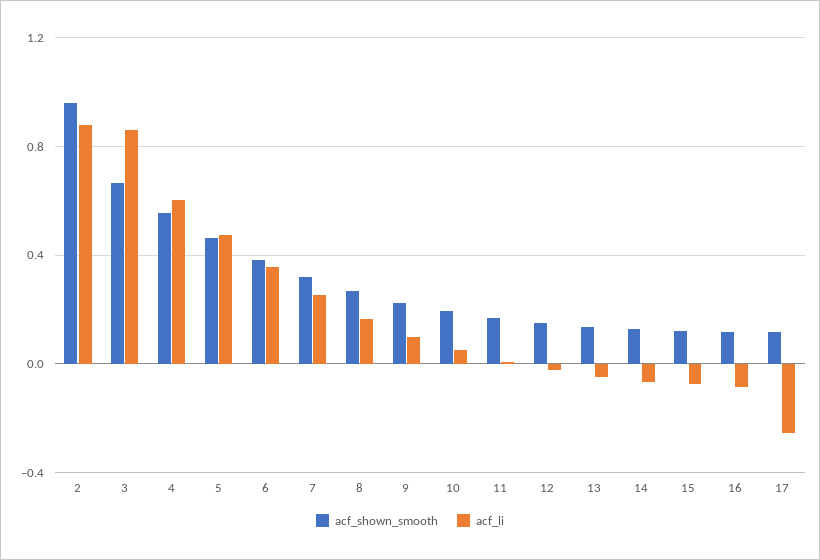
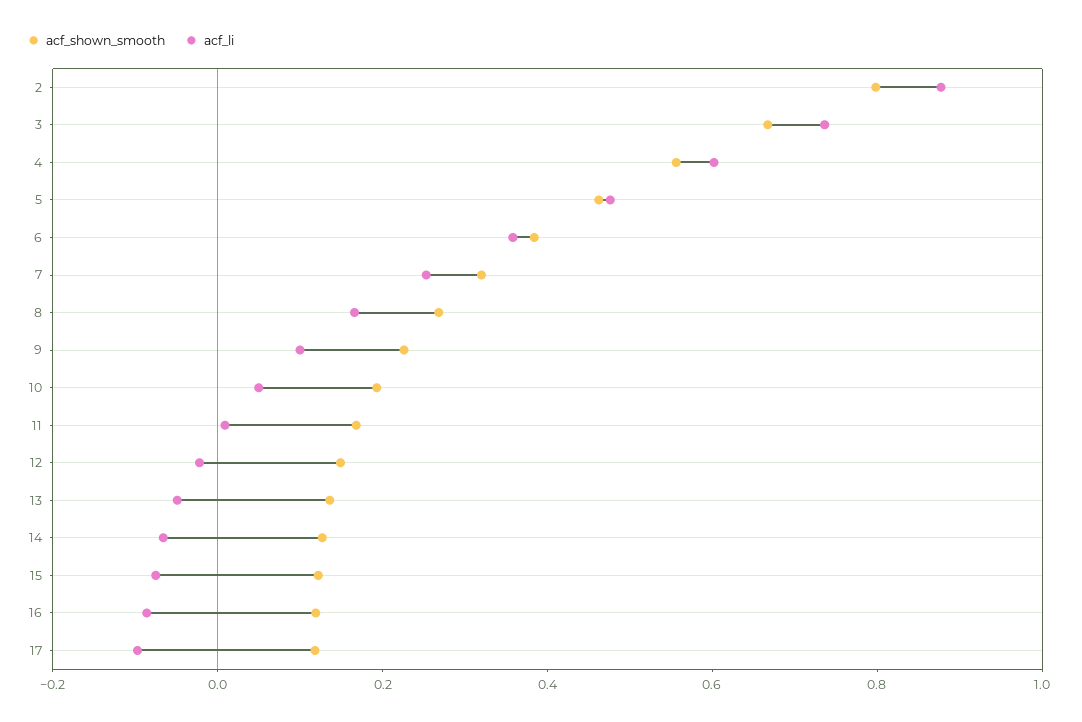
acf_shown_smooth, 2: 0.95 -> 0.8
acf_li, 3: 0.85 -> 0.75
acf_li, 17: -0.25 -> -0.1

